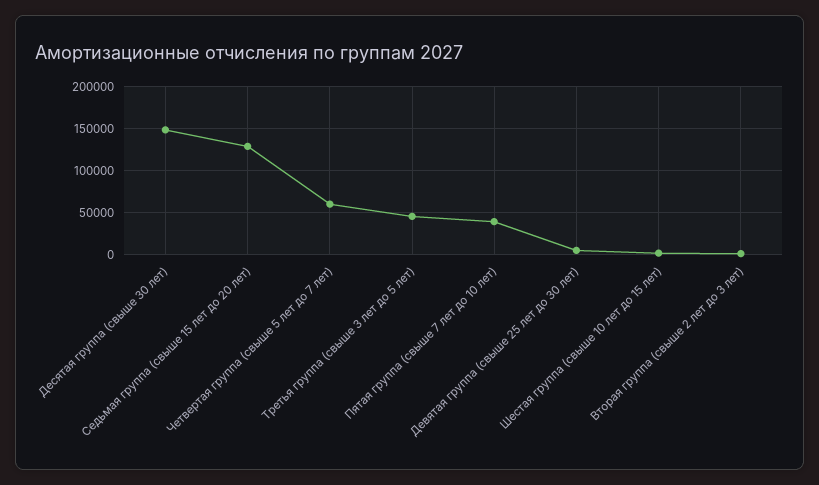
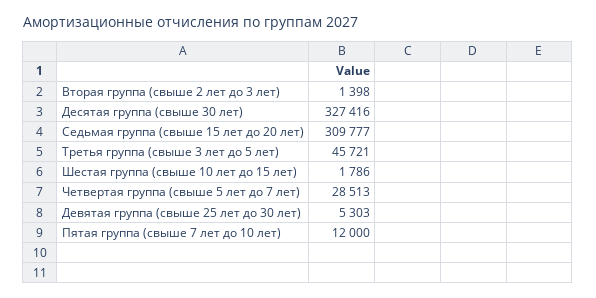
Десятая группа (свыше 30 лет): 150000 -> 327416
Седьмая группа (свыше 15 лет до 20 лет): 130000 -> 309777
Четвертая группа (свыше 5 лет до 7 лет): 60000 -> 28513
Пятая группа (свыше 7 лет до 10 лет): 40000 -> 12000

